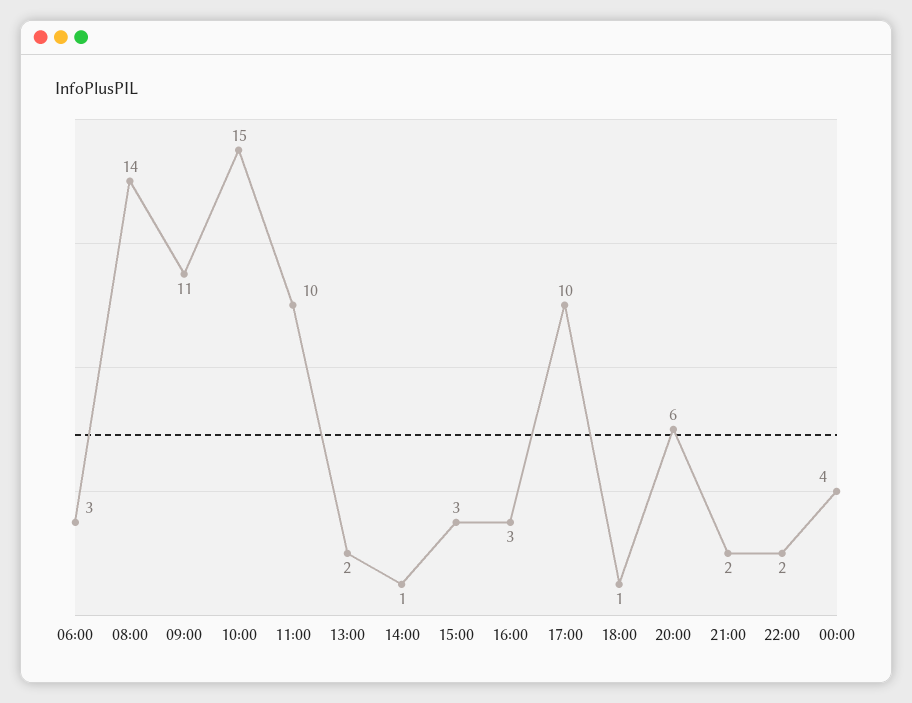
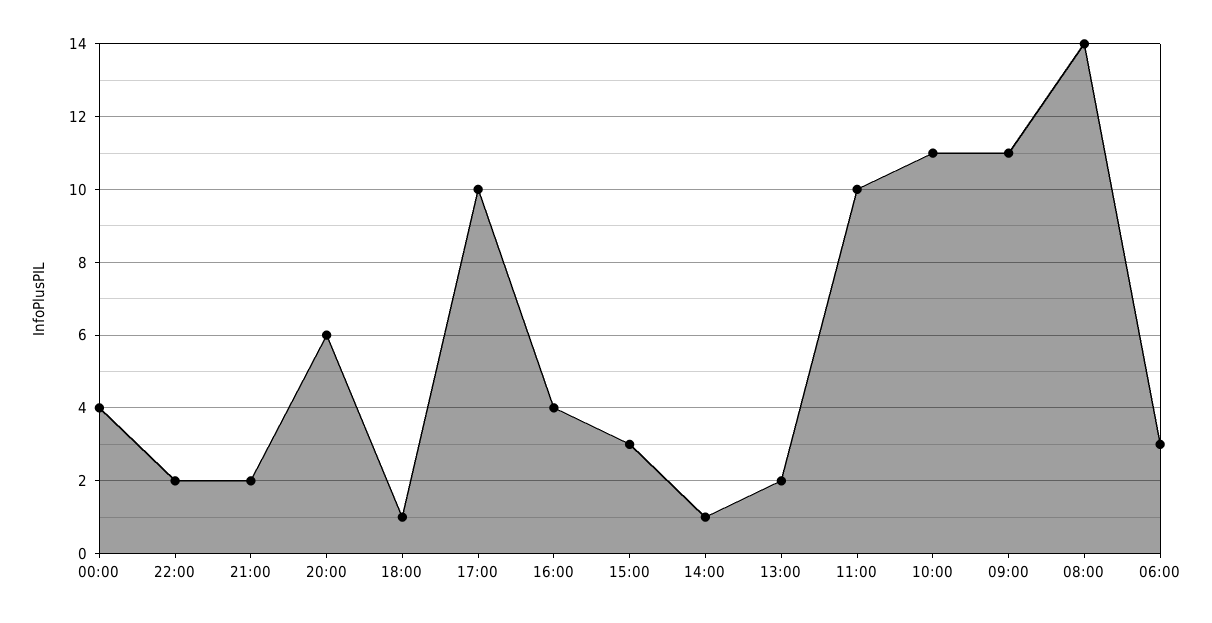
10:00: 15 -> 11
16:00: 3 -> 4

